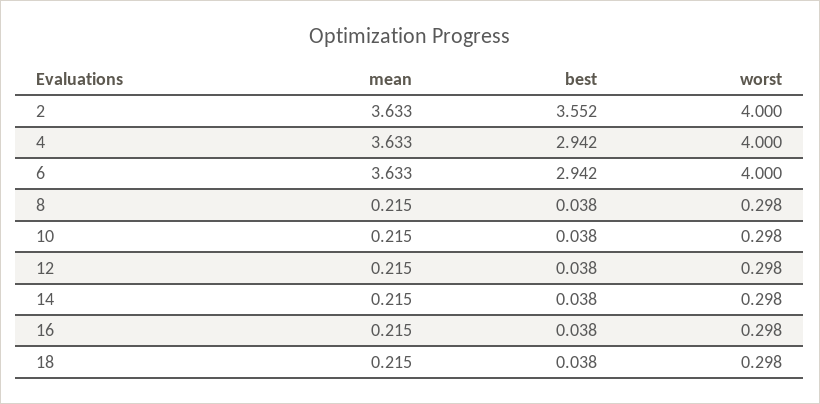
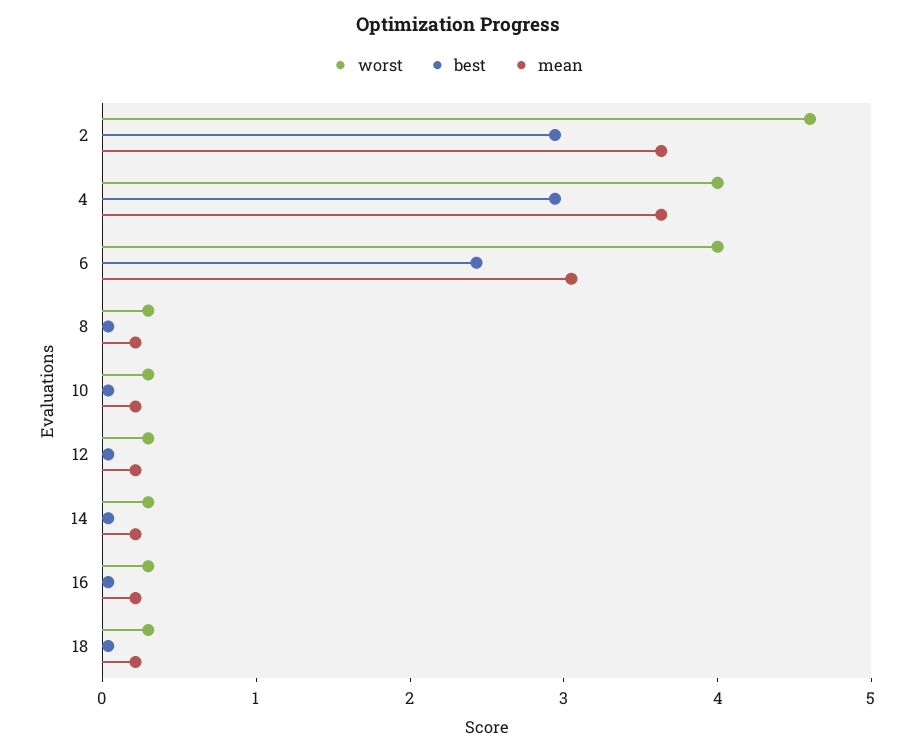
best, 2: 3.552 -> 3
worst, 2: 4 -> 4.6
mean, 6: 3.633 -> 3
best, 6: 2.942 -> 2.4

